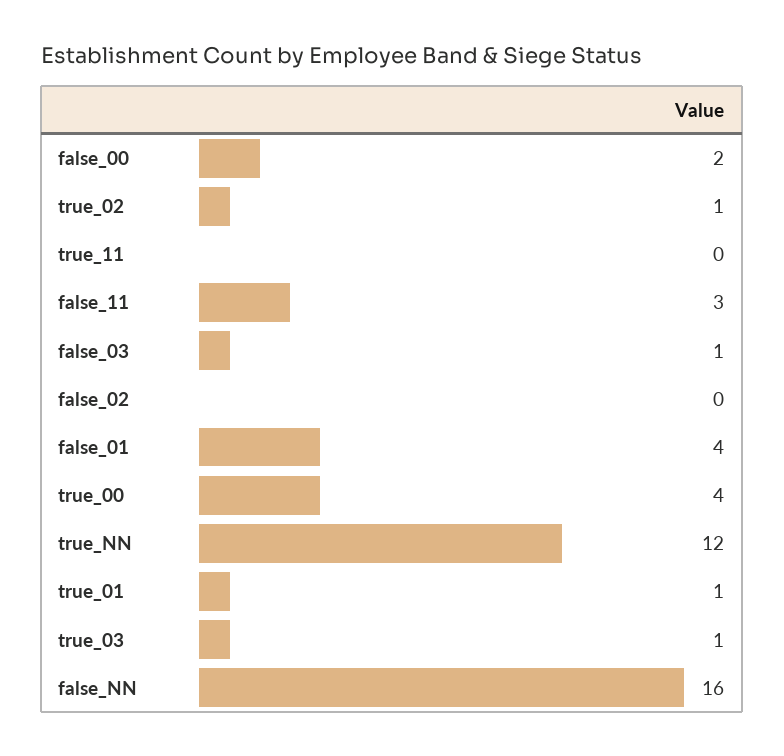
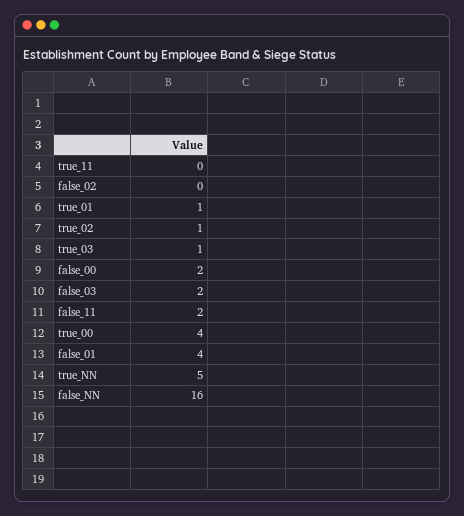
false_11: 3 -> 2
false_03: 1 -> 2
true_NN: 12 -> 5

